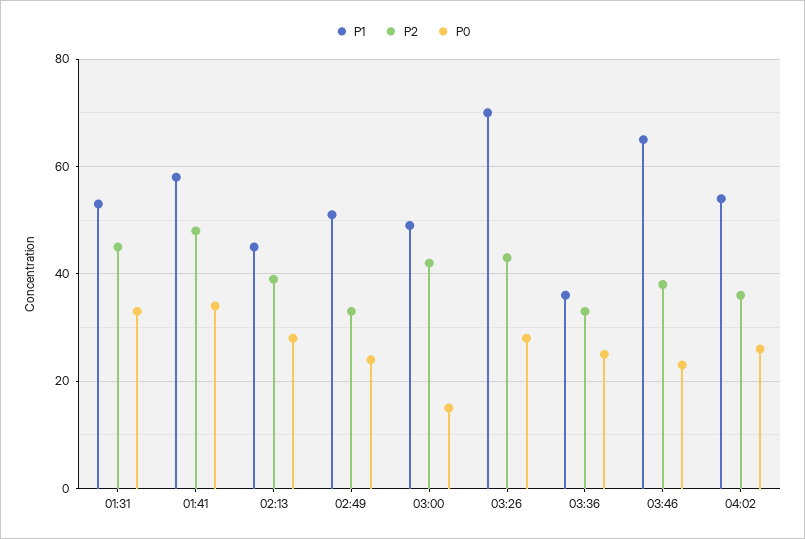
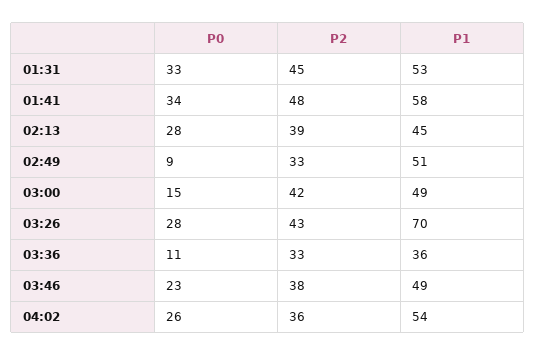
P0, 02:49: 25 -> 9
P0, 03:36: 25 -> 11
P1, 03:46: 65 -> 49

